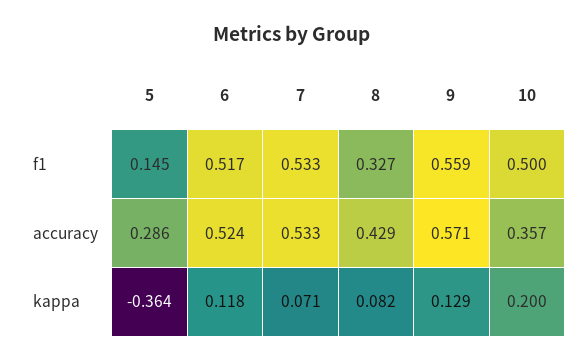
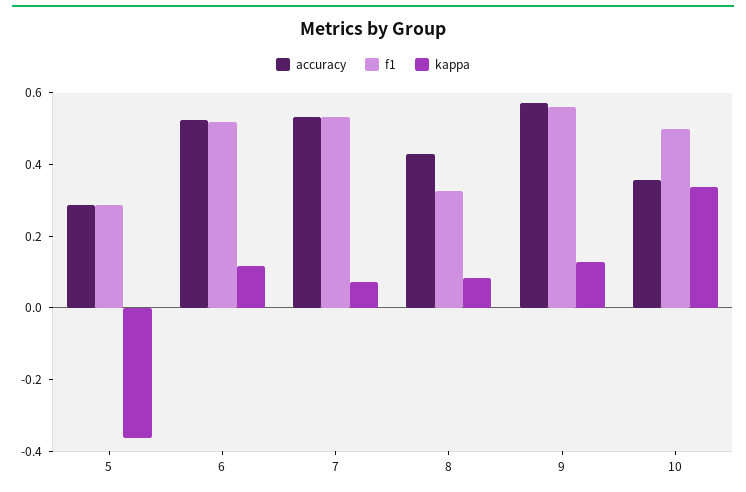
f1, 5: 0.145 -> 0.3
kappa, 10: 0.2 -> 0.35

